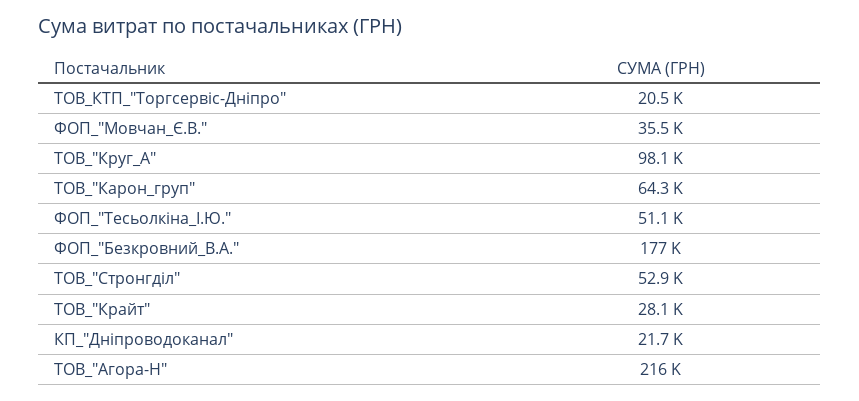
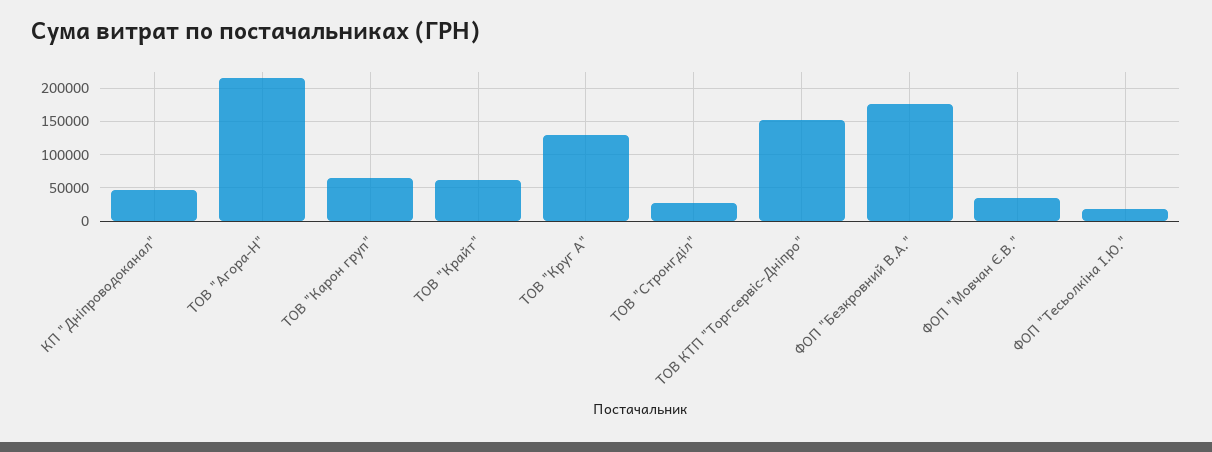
ТОВ_КТП_"Торгсервіс-Дніпро": 20500 -> 150000
ТОВ_"Круг_А": 98100 -> 130000
ФОП_"Тесьолкіна_І.Ю.": 51100 -> 20000
ТОВ_"Стронгділ": 52900 -> 30000
ТОВ_"Крайт": 28100 -> 60000
КП_"Дніпроводоканал": 21700 -> 50000

